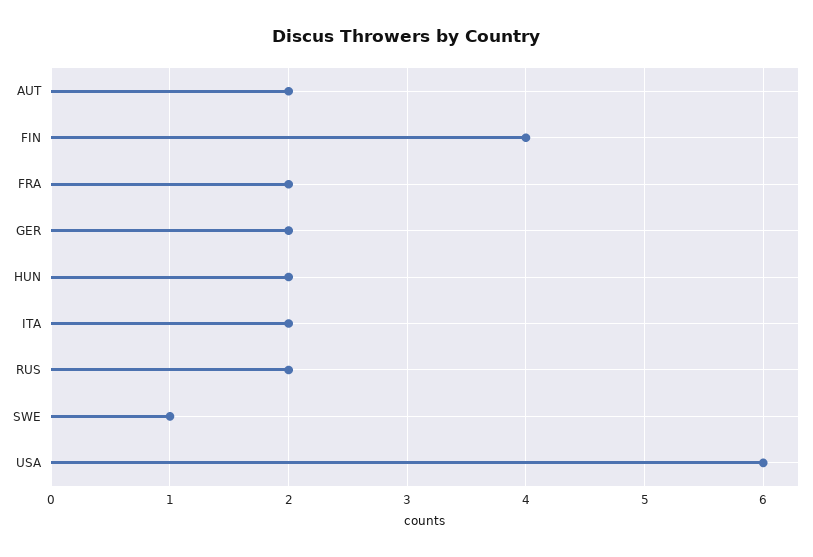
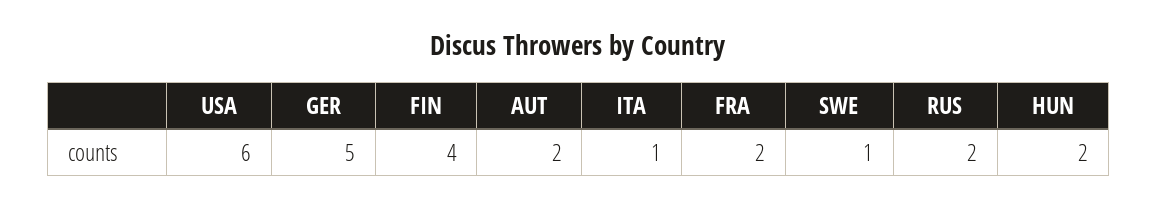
GER: 2 -> 5
ITA: 2 -> 1

